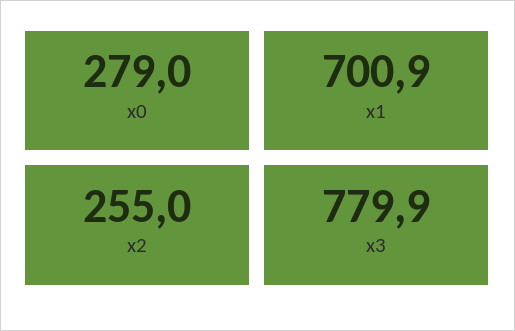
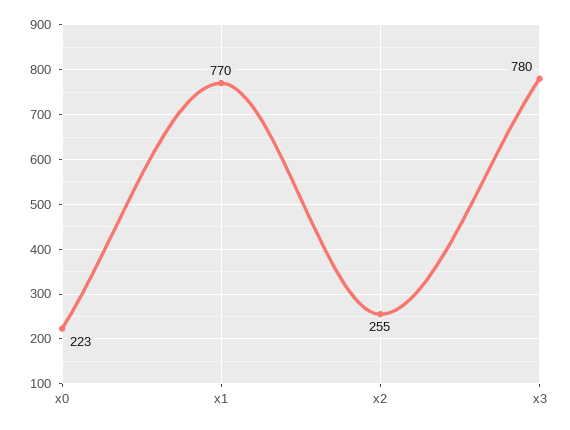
x0: 279 -> 223
x1: 700.9 -> 770

